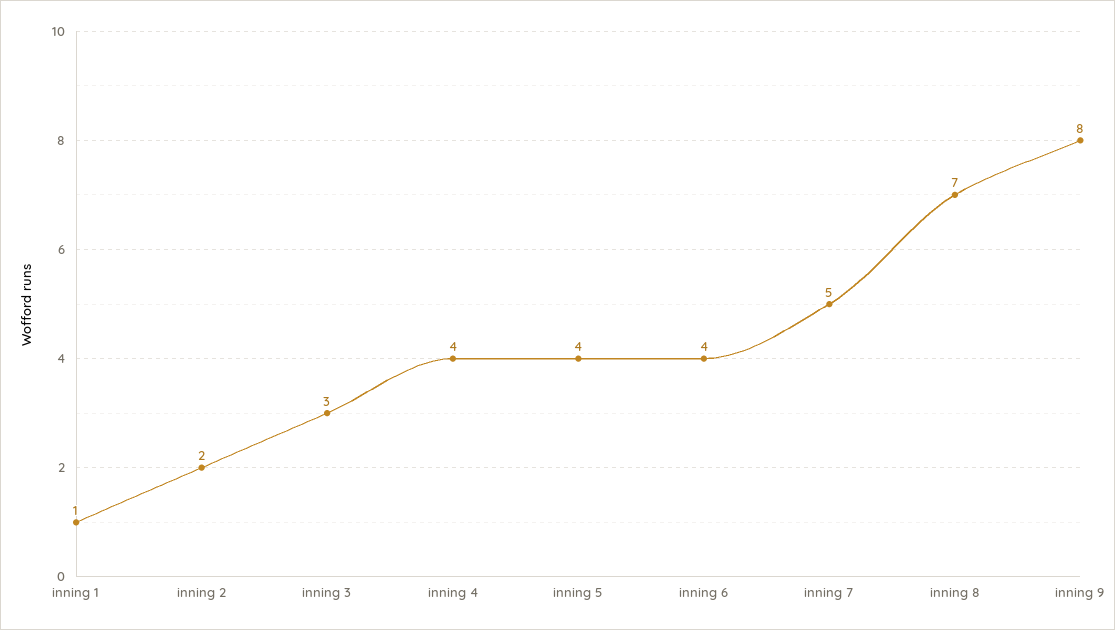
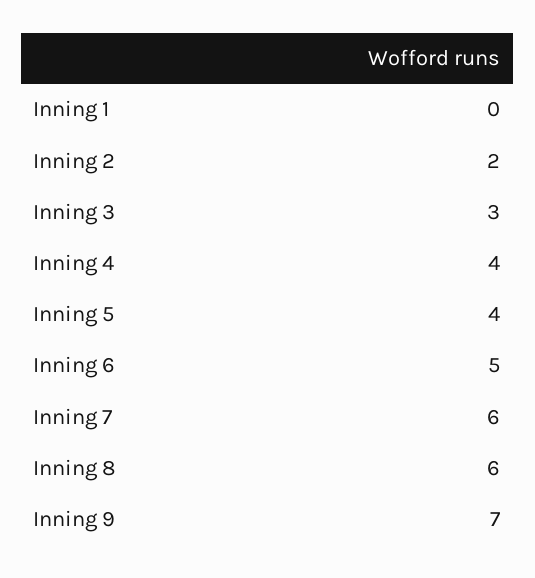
inning 1: 1 -> 0
inning 6: 4 -> 5
inning 7: 5 -> 6
inning 8: 7 -> 6
inning 9: 8 -> 7

